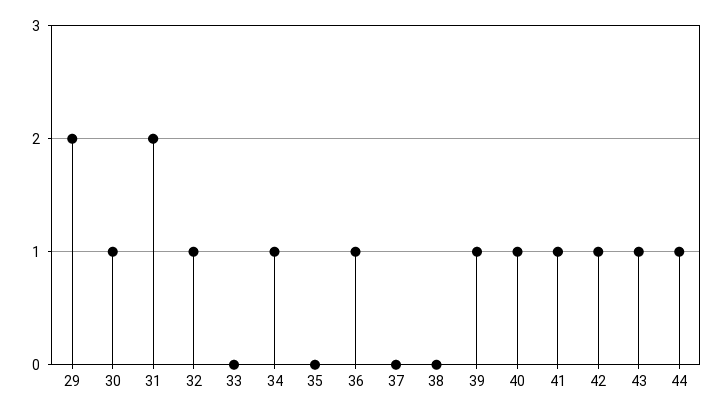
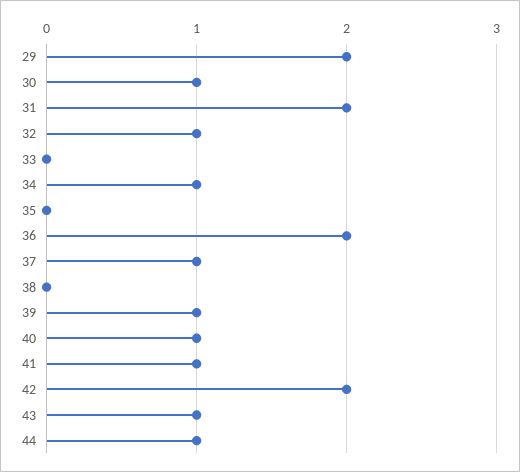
36: 1 -> 2
37: 0 -> 1
42: 1 -> 2

